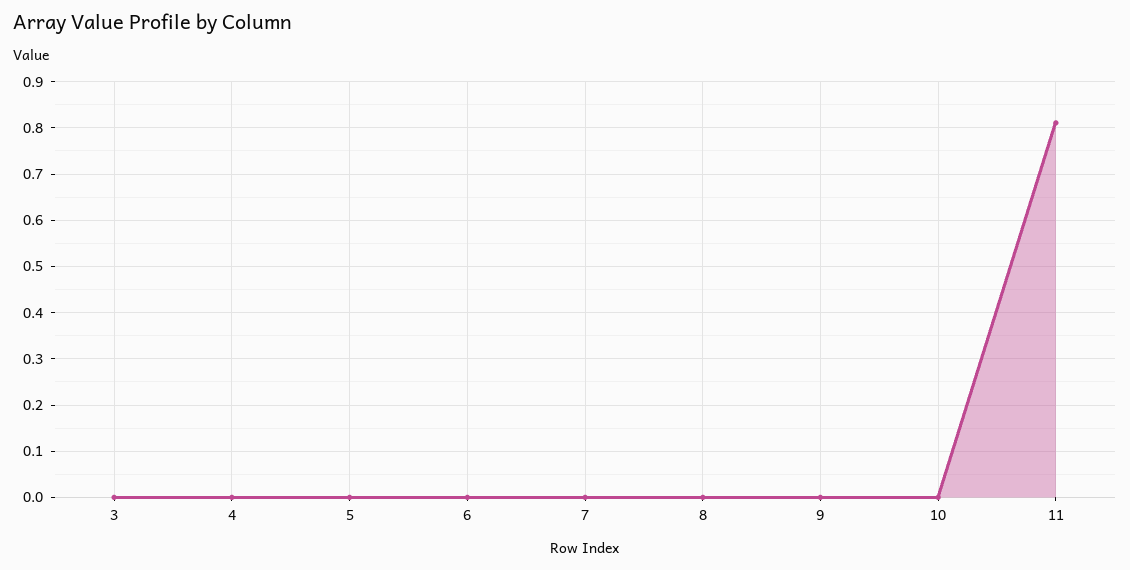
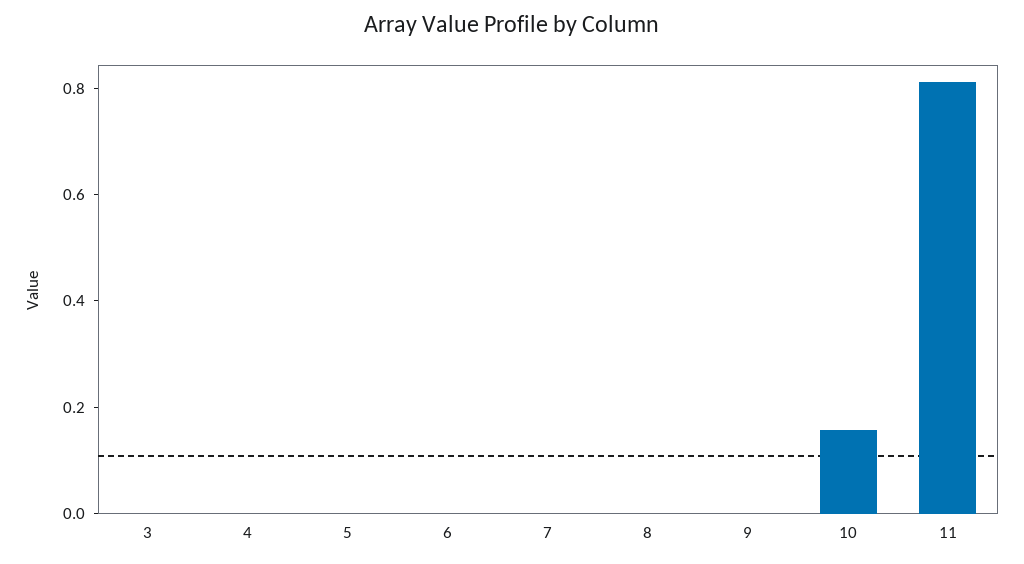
10: 0 -> 0.15

